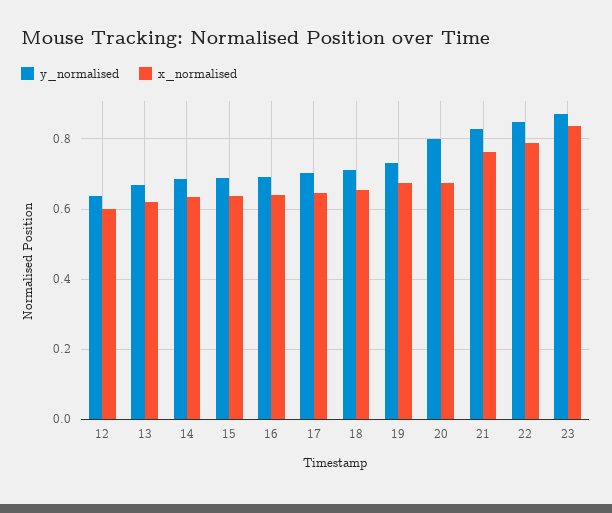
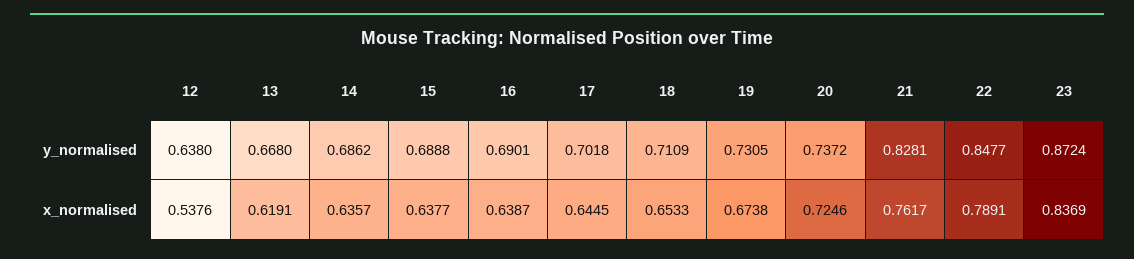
x_normalised, 12: 0.6 -> 0.5376
y_normalised, 20: 0.8 -> 0.7372
x_normalised, 20: 0.68 -> 0.7246

